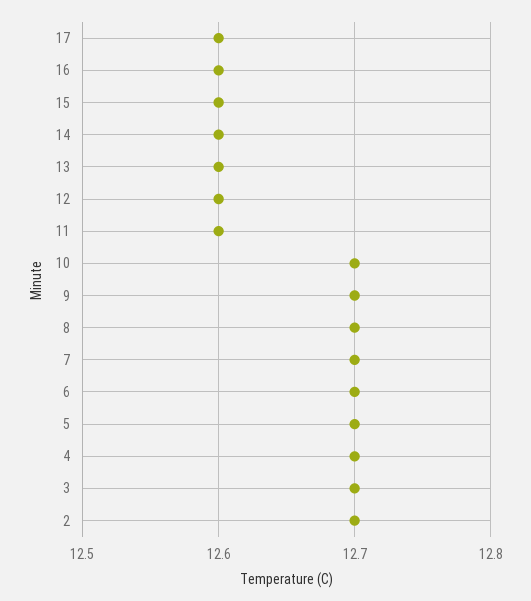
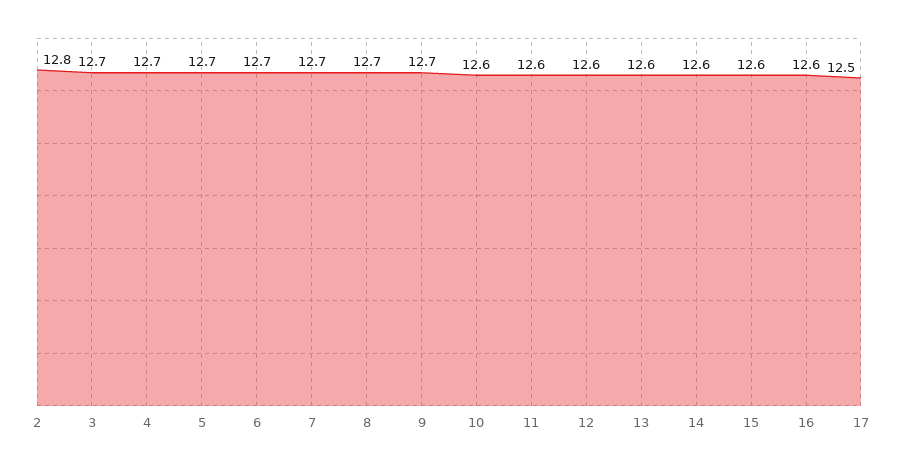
17: 12.6 -> 12.5
10: 12.7 -> 12.6
2: 12.7 -> 12.8

